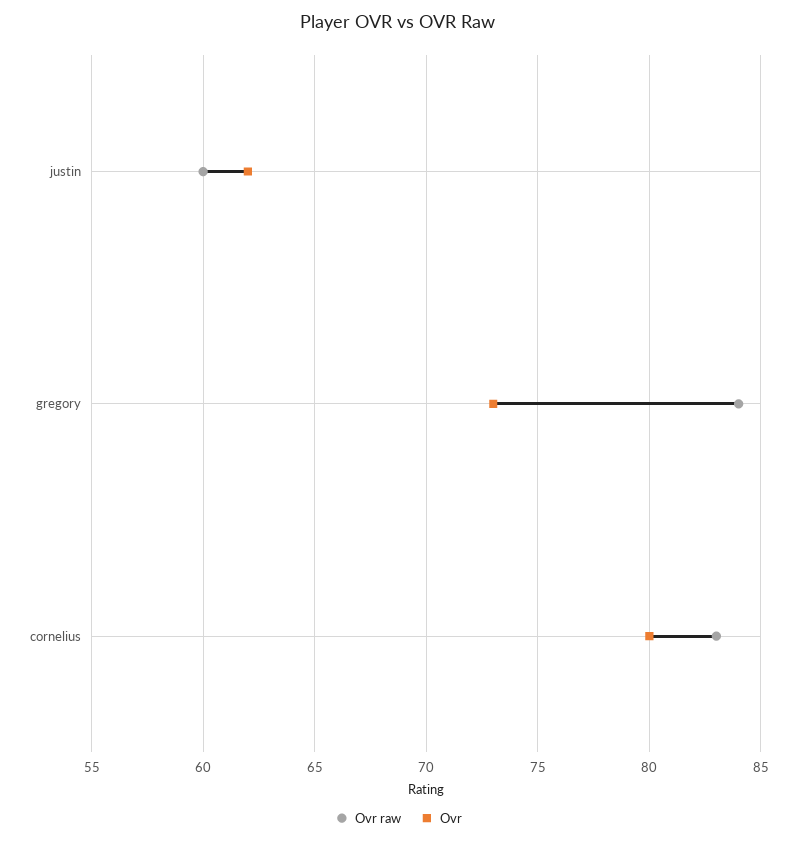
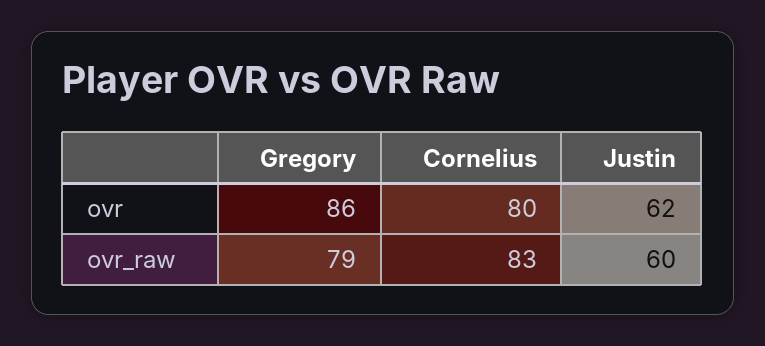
Ovr raw, gregory: 84 -> 79
Ovr, gregory: 73 -> 86

